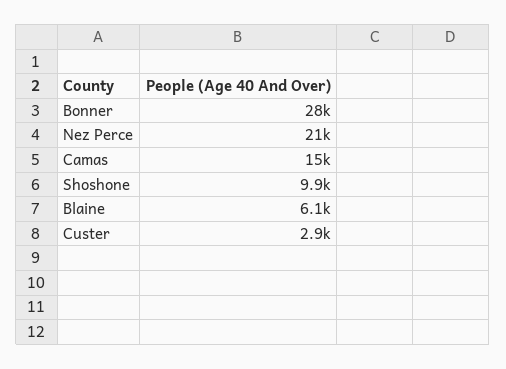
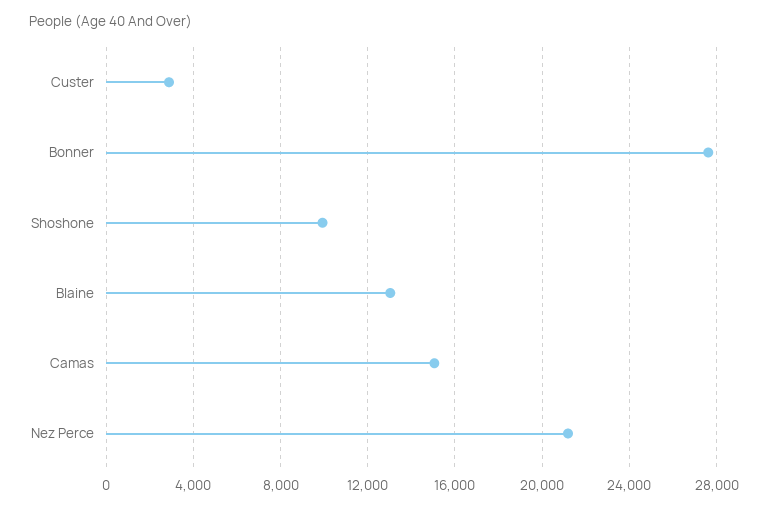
Blaine: 6100 -> 13000

